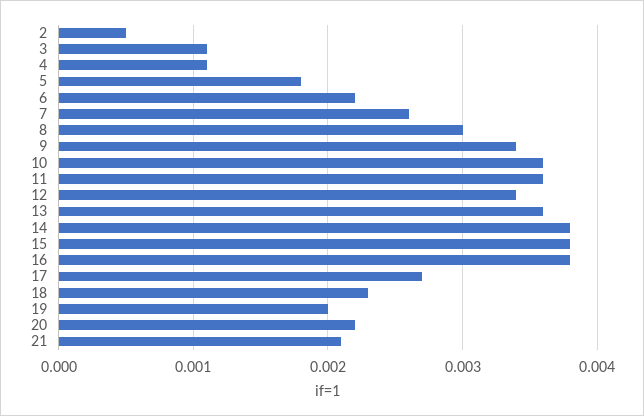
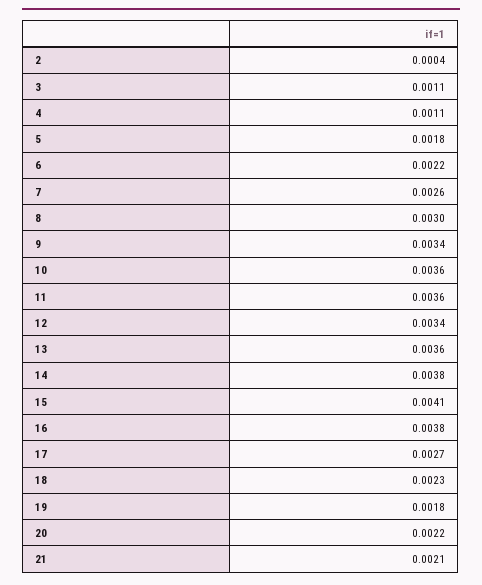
2: 0.0005 -> 0.0004
15: 0.0038 -> 0.0041
19: 0.002 -> 0.0018

